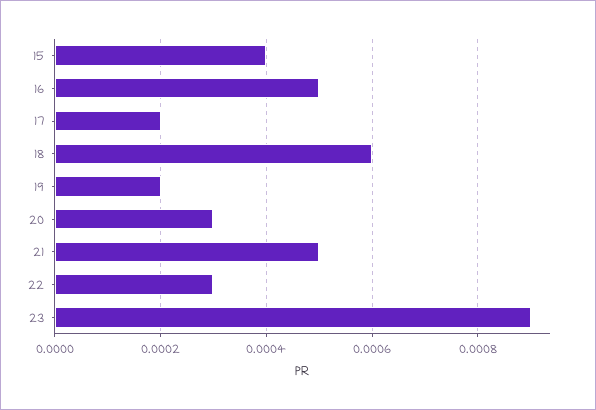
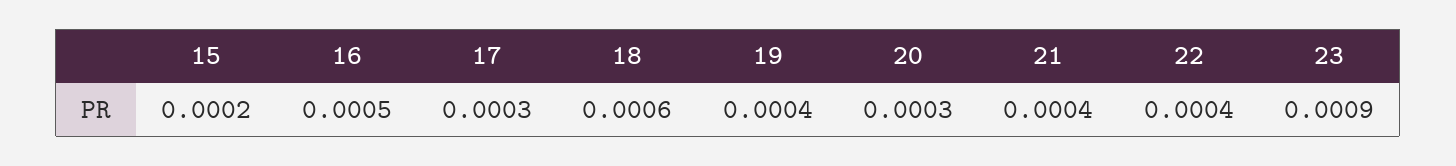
15: 0.0004 -> 0.0002
17: 0.0002 -> 0.0003
19: 0.0002 -> 0.0004
21: 0.0005 -> 0.0004
22: 0.0003 -> 0.0004

